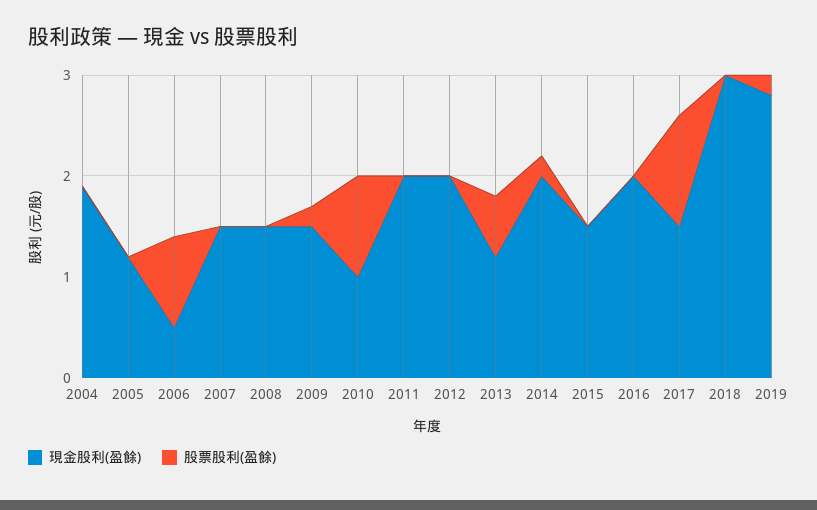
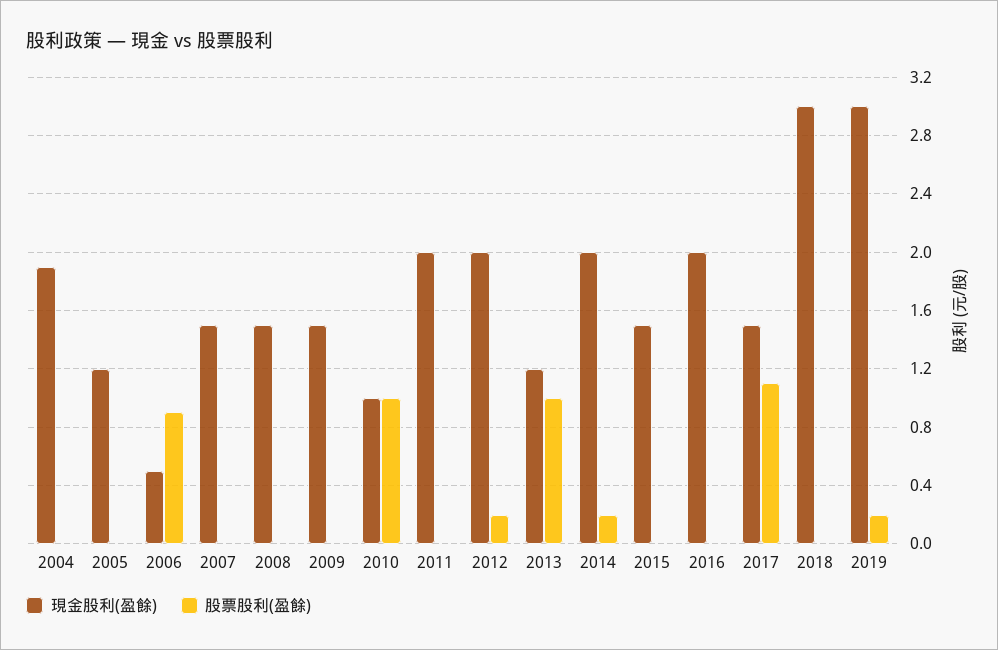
股票股利(盈餘), 2009: 0.2 -> 0
股票股利(盈餘), 2012: 0 -> 0.2
股票股利(盈餘), 2013: 0.6 -> 1
現金股利(盈餘), 2019: 2.8 -> 3

